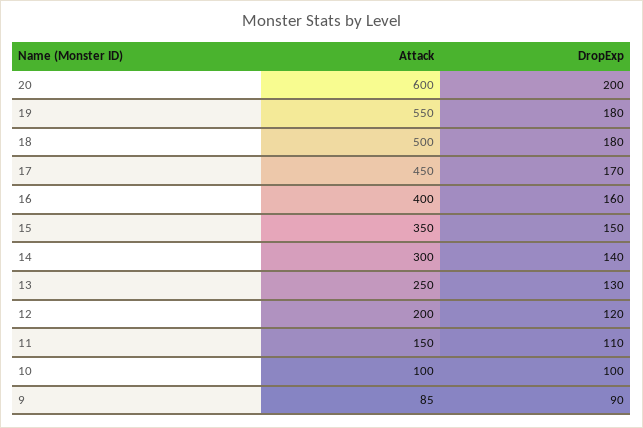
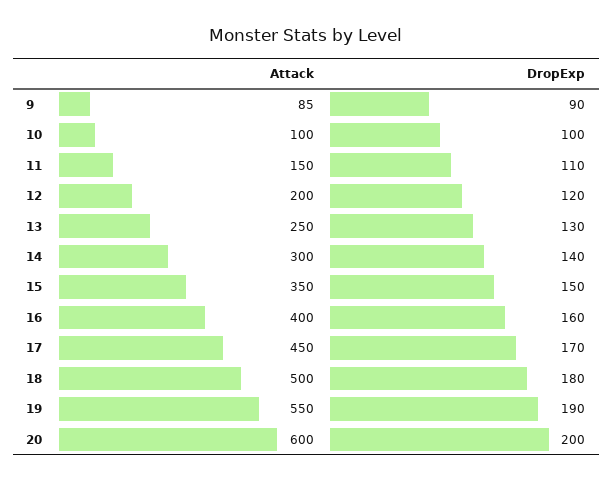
DropExp, 19: 180 -> 190

